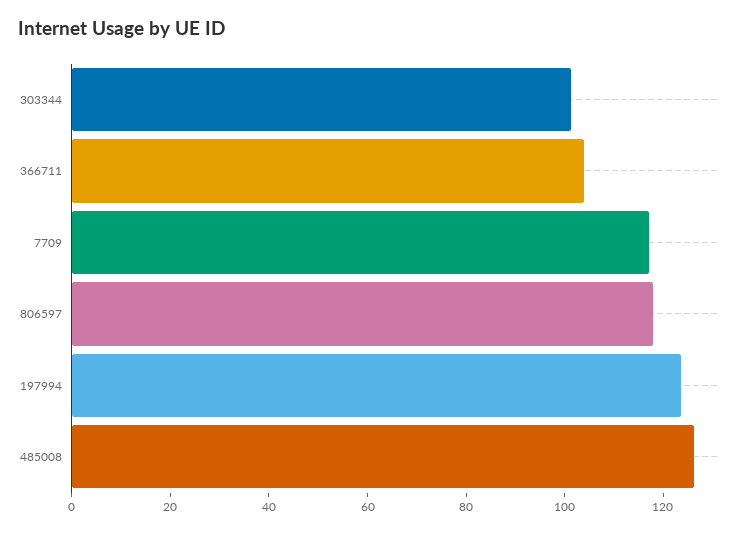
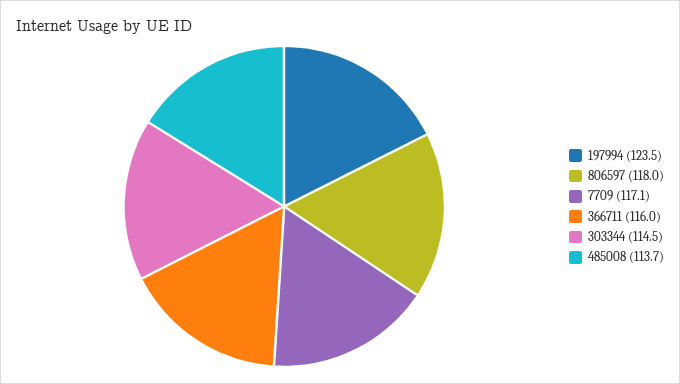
303344: 100 -> 114.5
366711: 105 -> 116
485008: 125 -> 113.7

